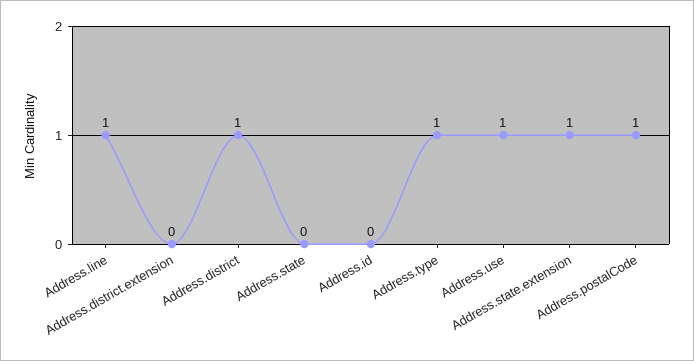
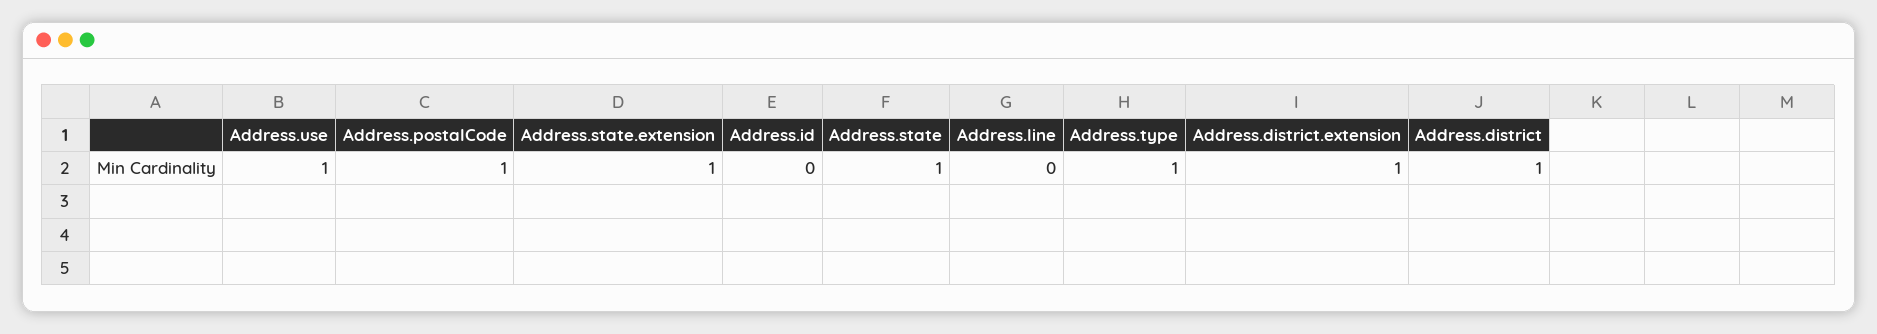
Address.line: 1 -> 0
Address.district.extension: 0 -> 1
Address.state: 0 -> 1

